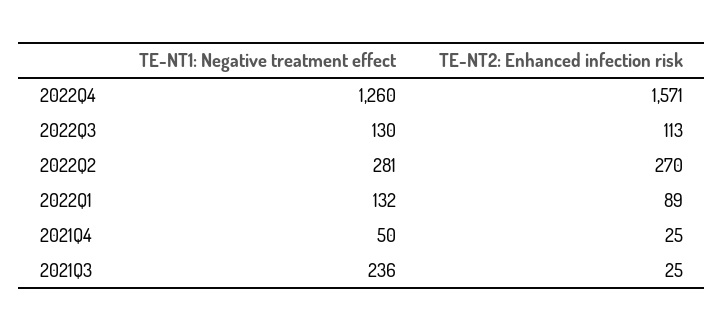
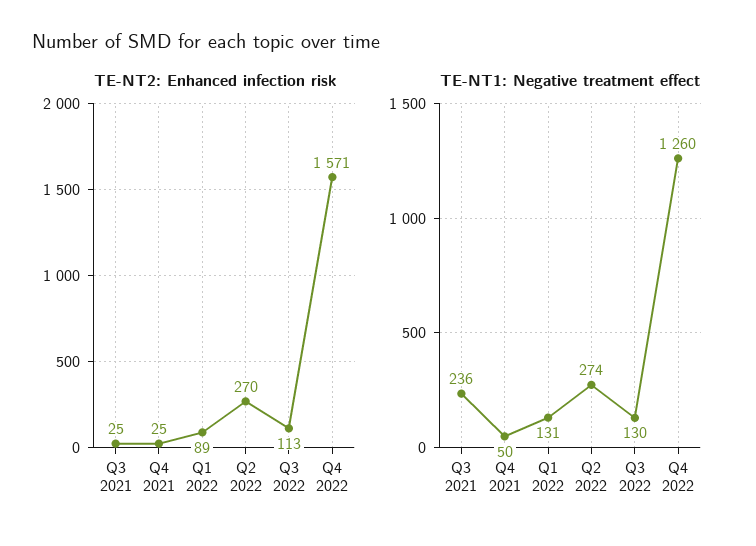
TE-NT1: Negative treatment effect, 2022Q2: 281 -> 274
TE-NT1: Negative treatment effect, 2022Q1: 132 -> 131

